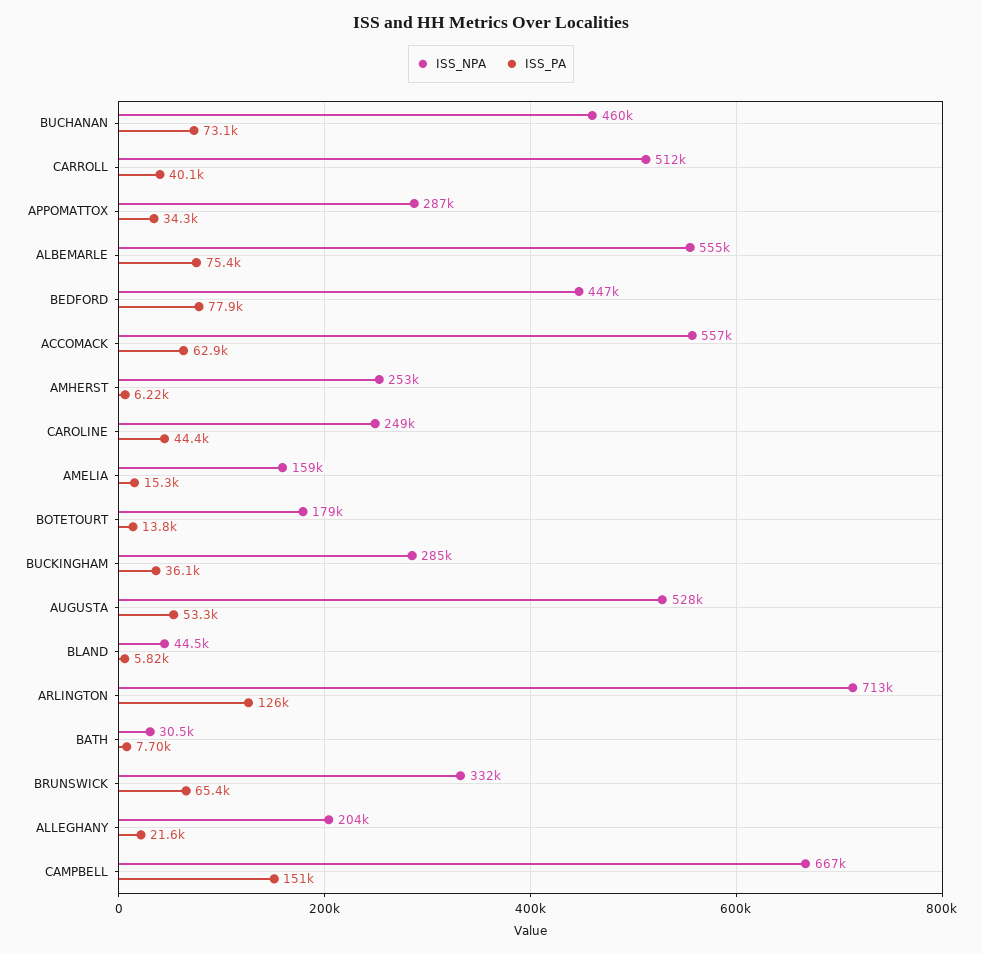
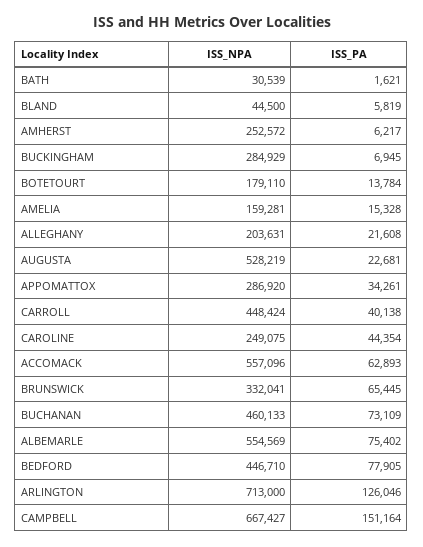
ISS_NPA, CARROLL: 512000 -> 448424
ISS_PA, BUCKINGHAM: 36100 -> 6945
ISS_PA, AUGUSTA: 53300 -> 22681
ISS_PA, BATH: 7700 -> 1621

